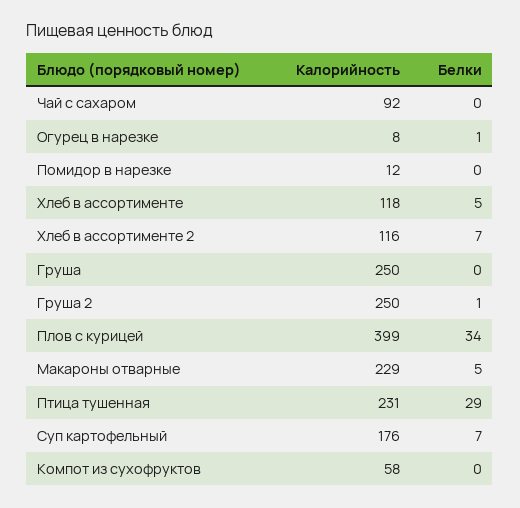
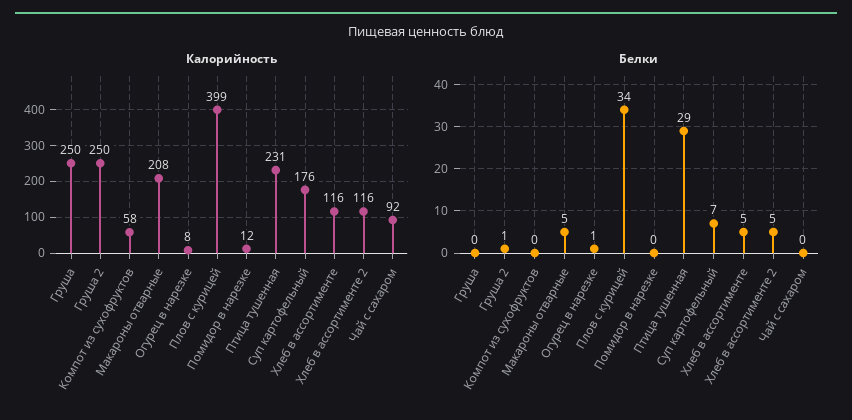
Калорийность, Хлеб в ассортименте: 118 -> 116
Белки, Хлеб в ассортименте 2: 7 -> 5
Калорийность, Макароны отварные: 229 -> 208

